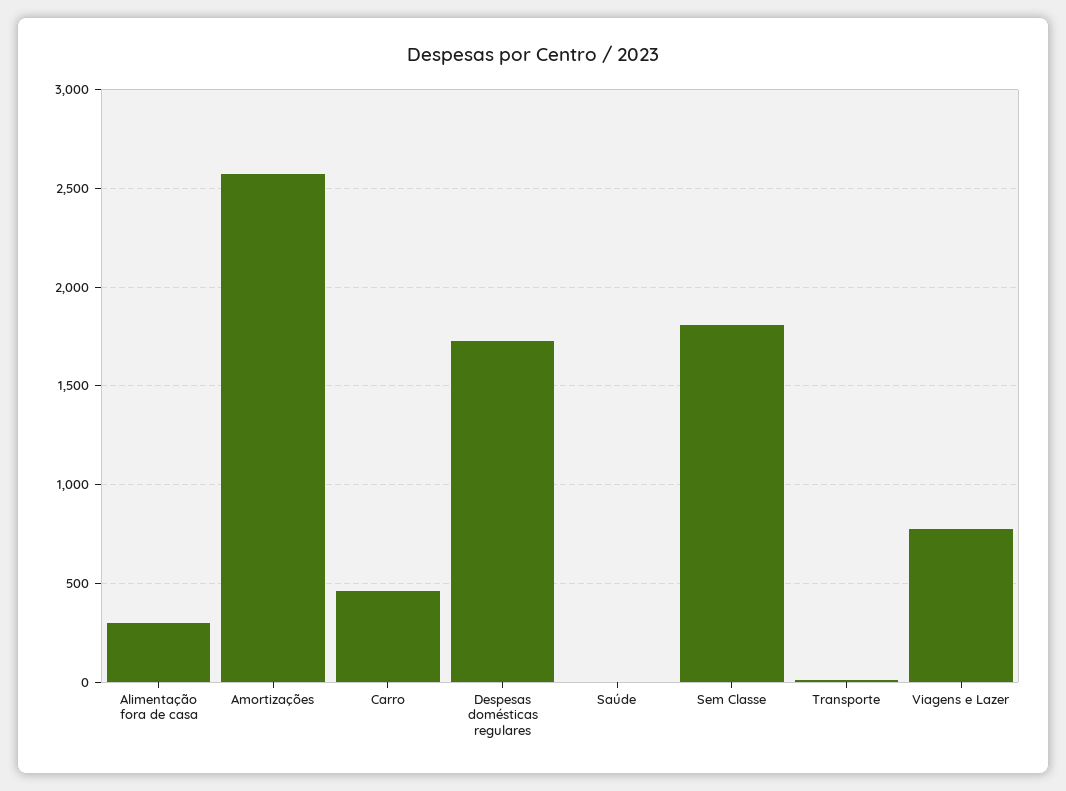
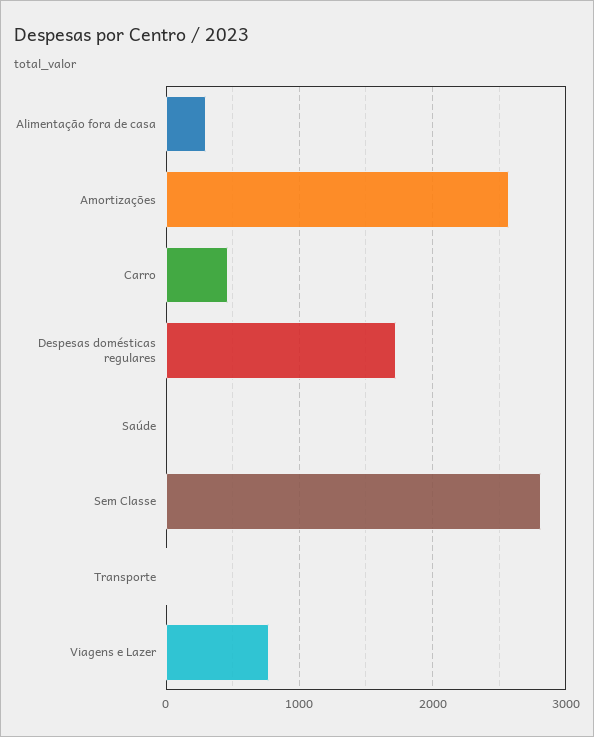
Sem Classe: 1800 -> 2800

